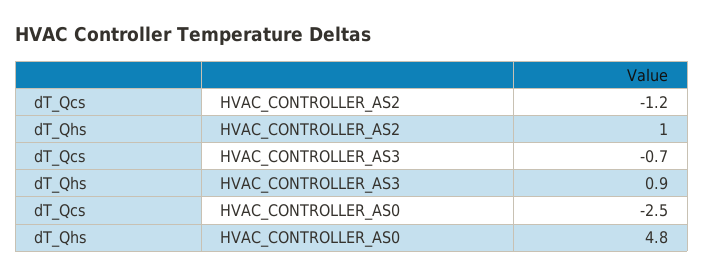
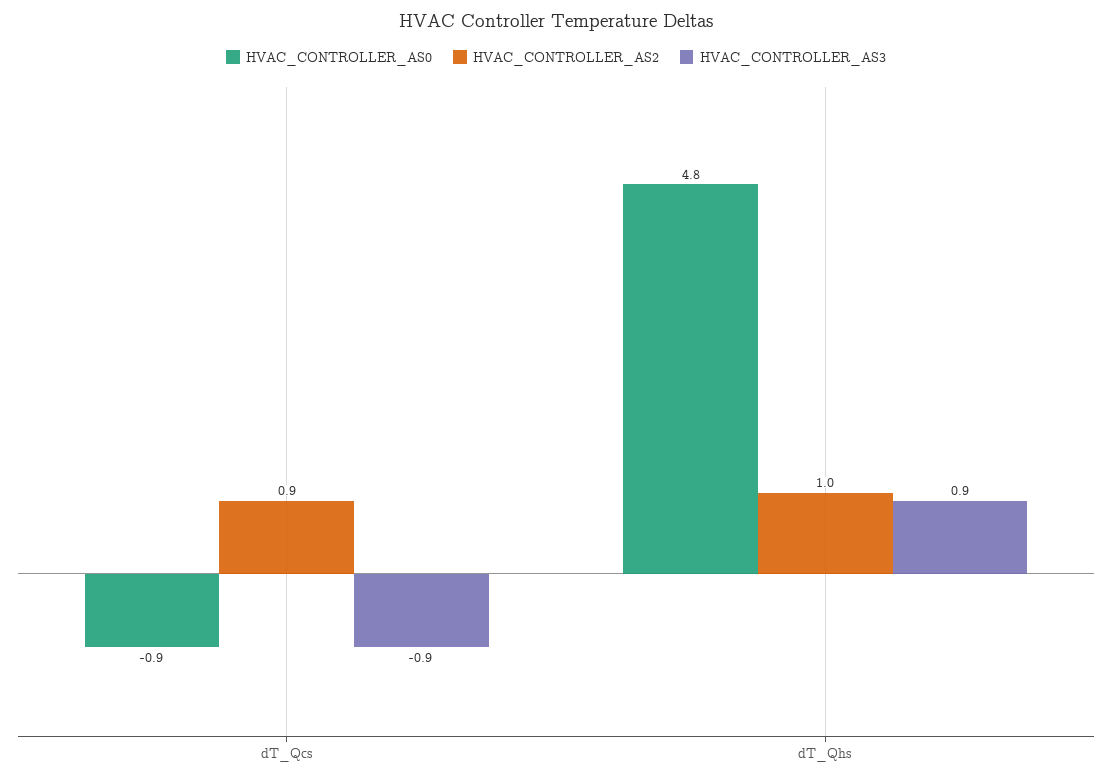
HVAC_CONTROLLER_AS2, dT_Qcs: -1.2 -> 0.9
HVAC_CONTROLLER_AS3, dT_Qcs: -0.7 -> -0.9
HVAC_CONTROLLER_AS0, dT_Qcs: -2.5 -> -0.9

